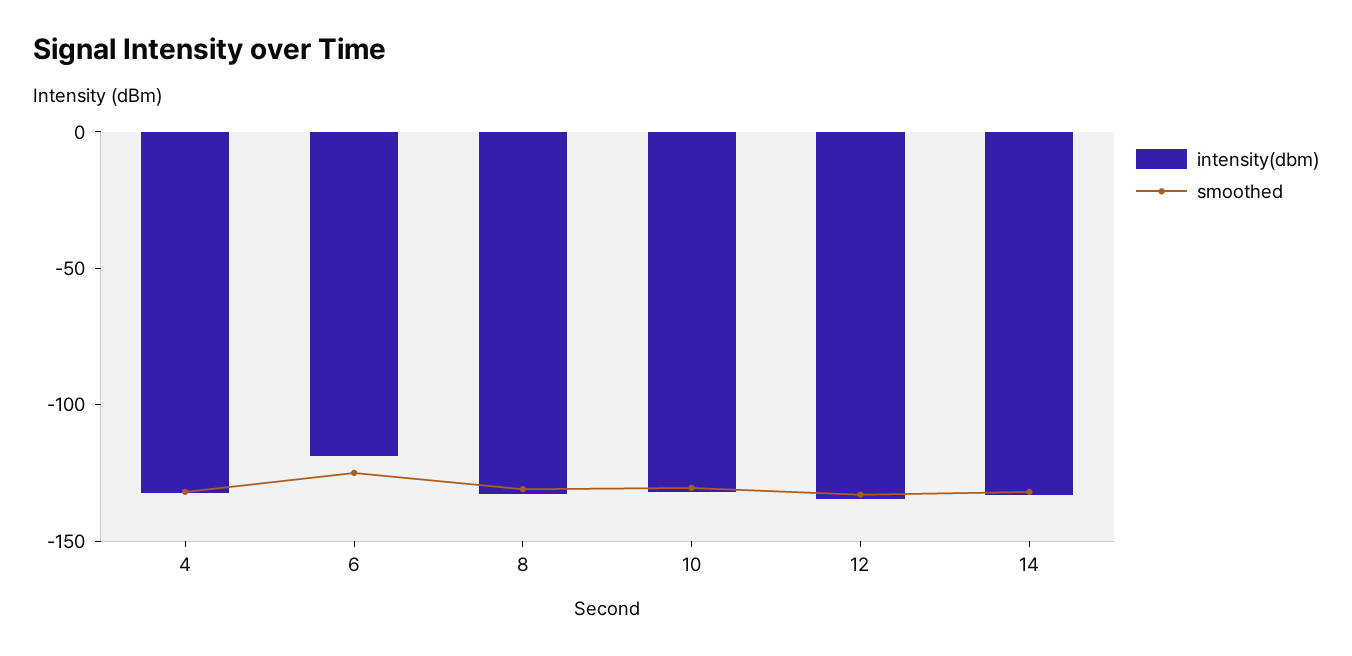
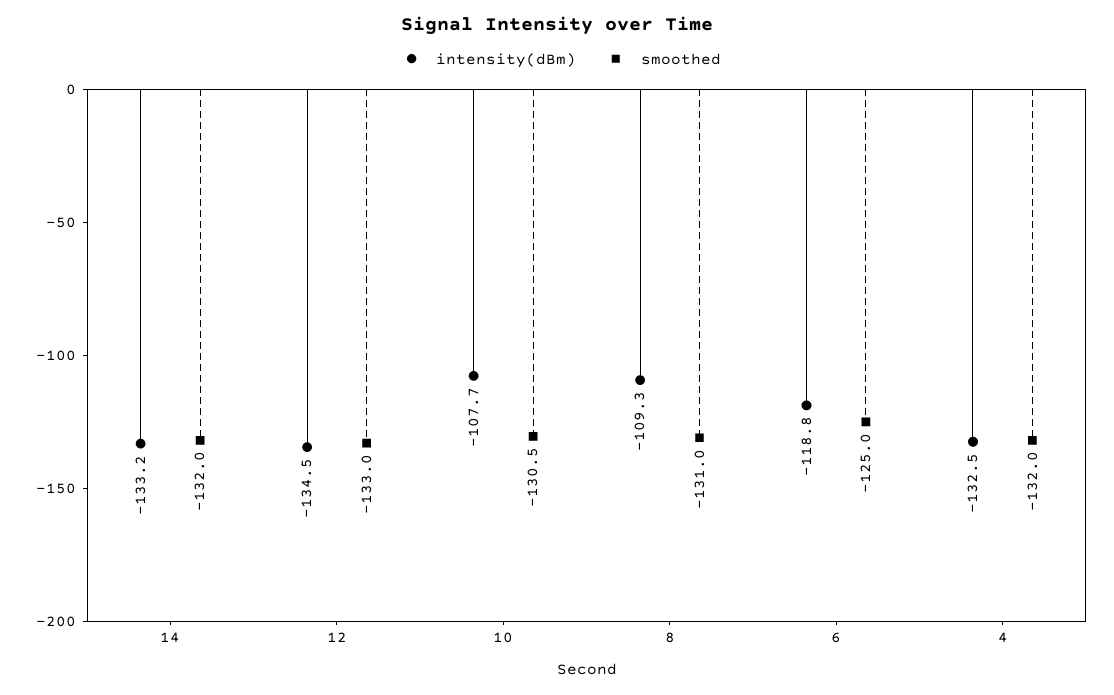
intensity(dbm), 8: -130 -> -109.3
intensity(dbm), 10: -130 -> -107.7

